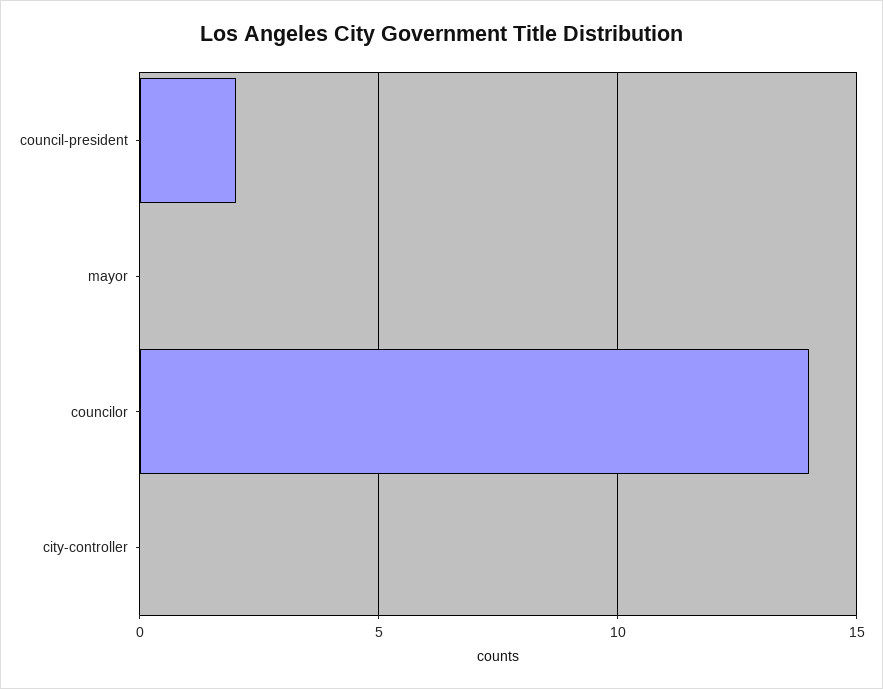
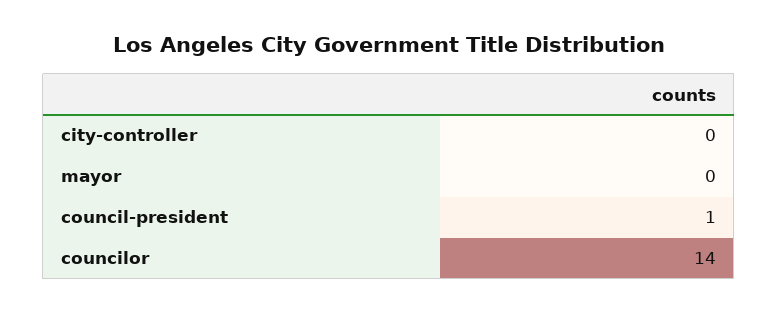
council-president: 2 -> 1

